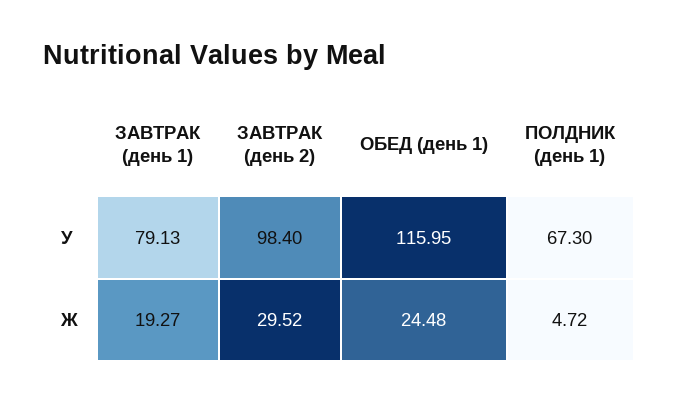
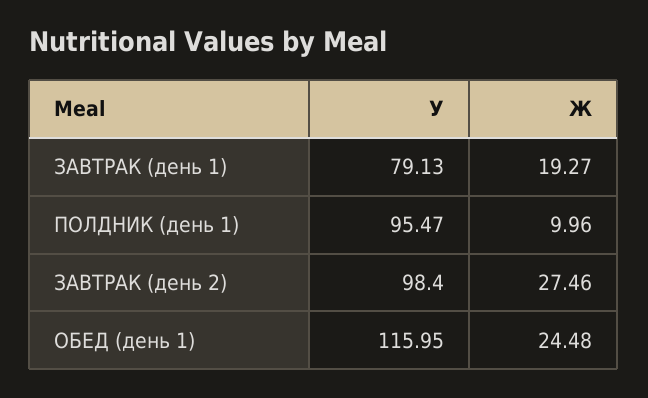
ПОЛДНИК (день 1), У: 67.3 -> 95.47
ЗАВТРАК (день 2), Ж: 29.52 -> 27.46
ПОЛДНИК (день 1), Ж: 4.72 -> 9.96

